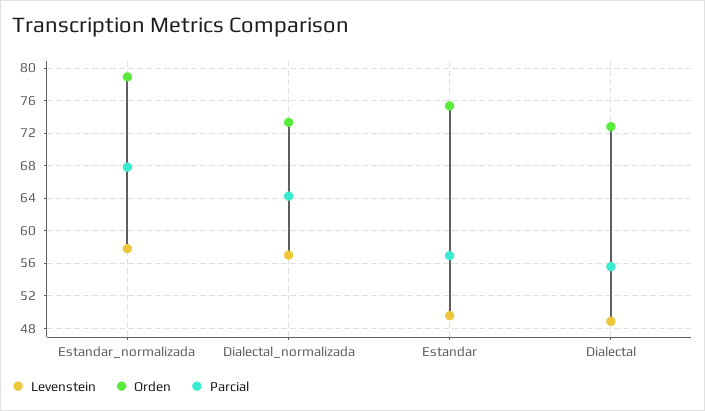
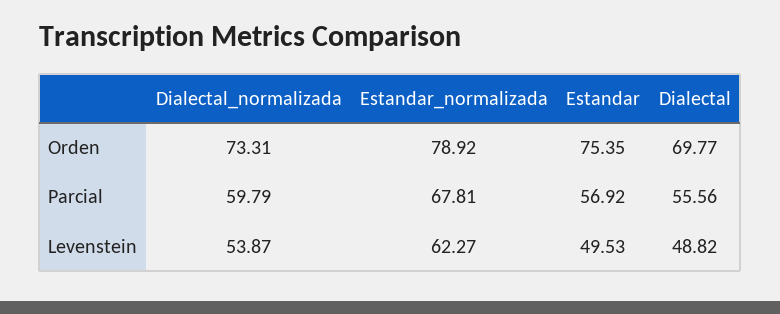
Levenstein, Estandar_normalizada: 58 -> 62.27
Levenstein, Dialectal_normalizada: 57 -> 53.87
Parcial, Dialectal_normalizada: 64 -> 59.79
Orden, Dialectal: 73 -> 69.77

